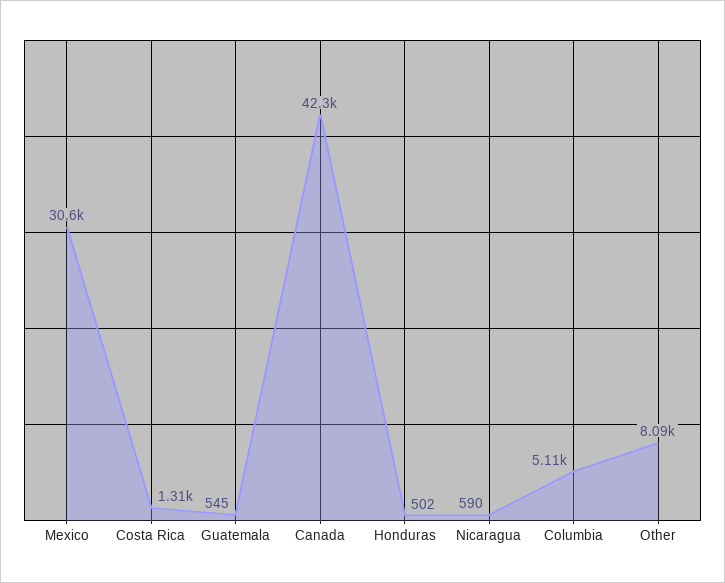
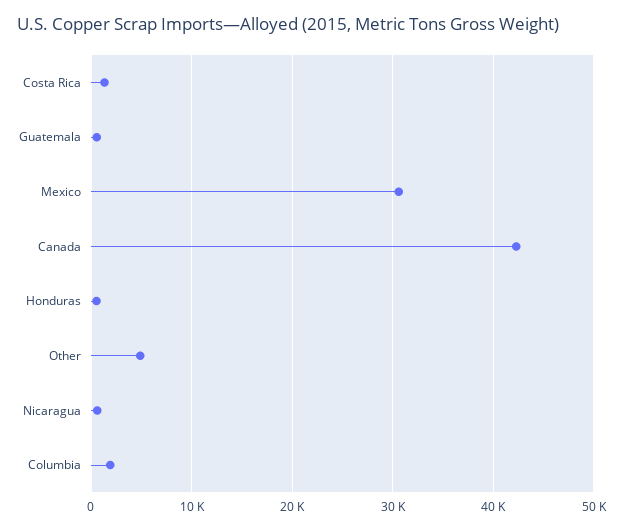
Columbia: 5110 -> 2000
Other: 8090 -> 5000

